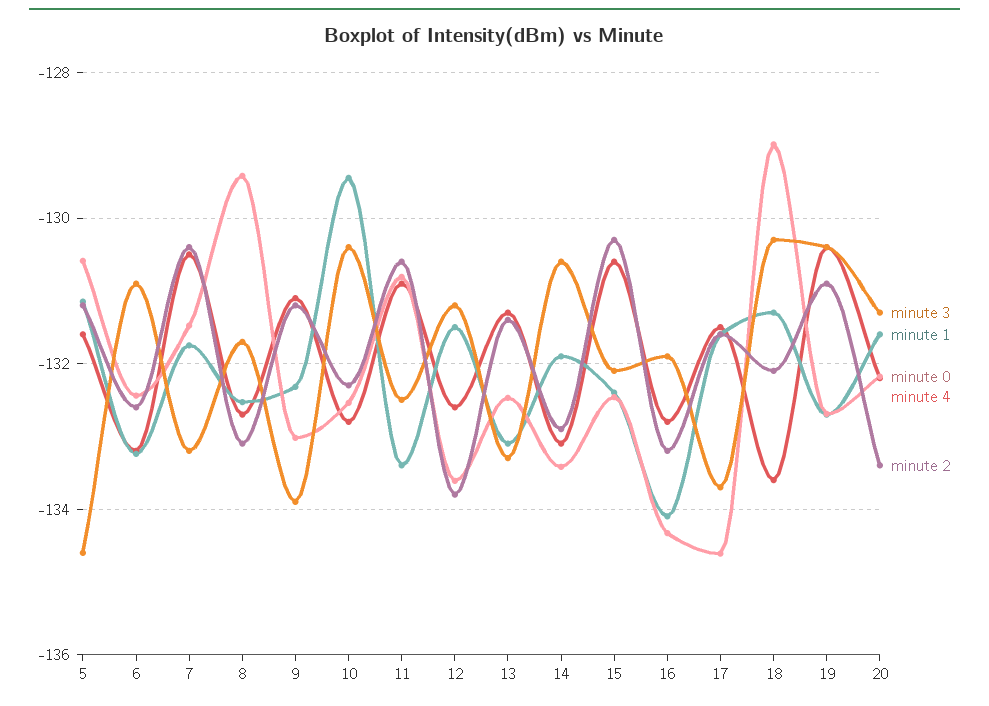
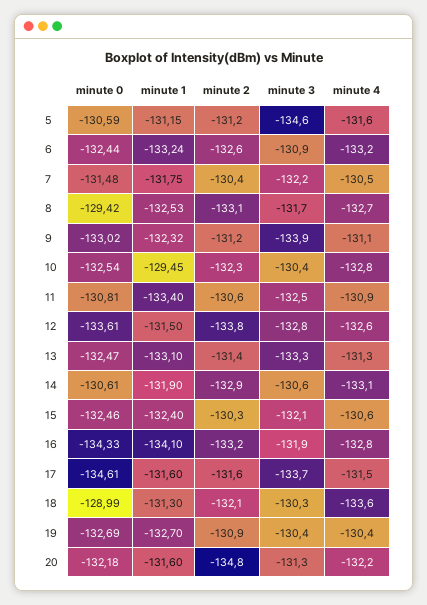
minute 3, 7: -133.2 -> -132.2
minute 3, 12: -131.2 -> -132.8
minute 0, 14: -133.4 -> -130.61
minute 2, 20: -133.4 -> -134.8

